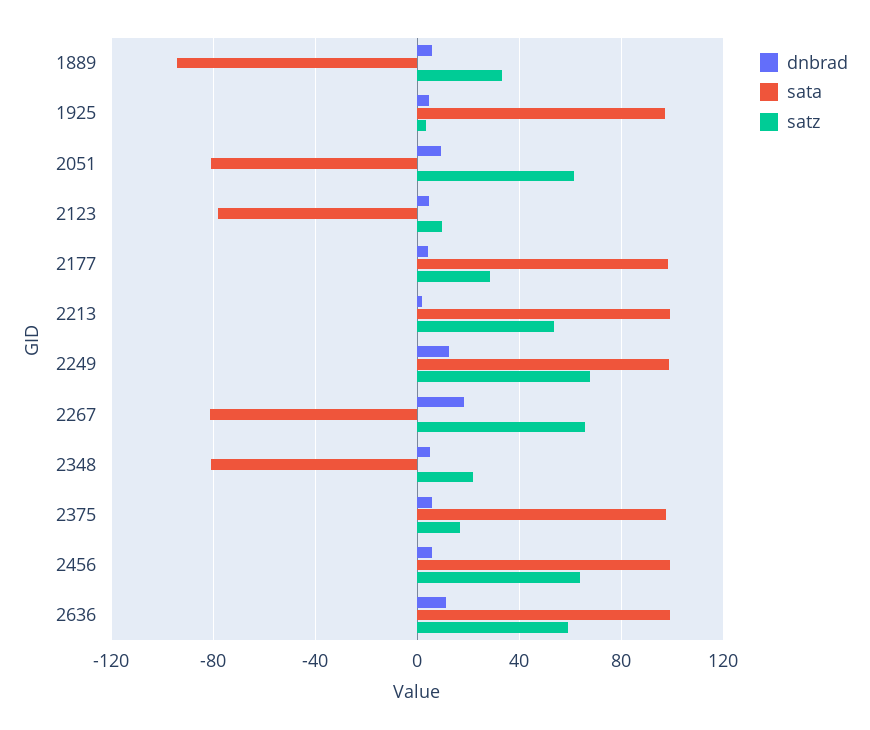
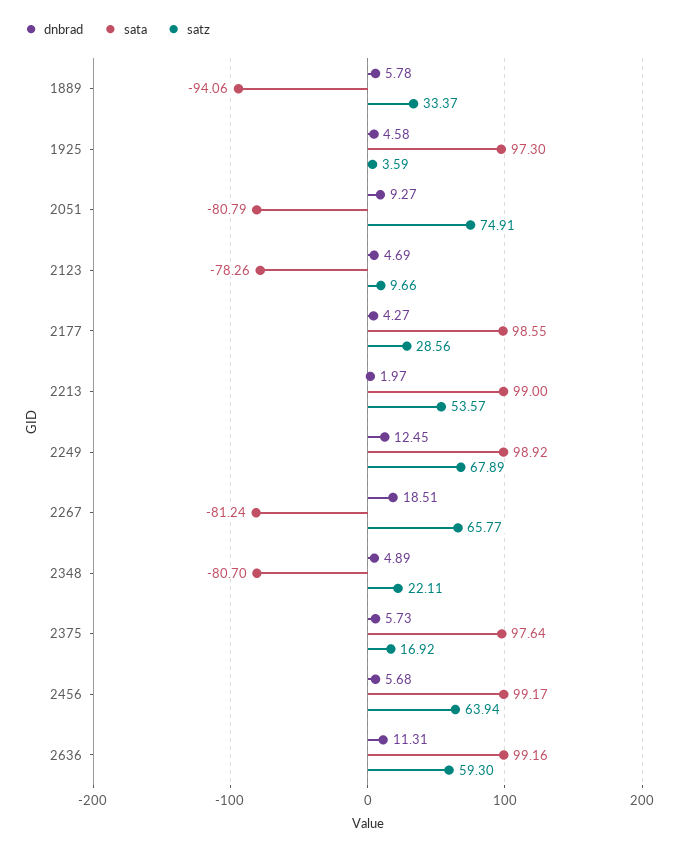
satz, 2051: 60 -> 74.91

